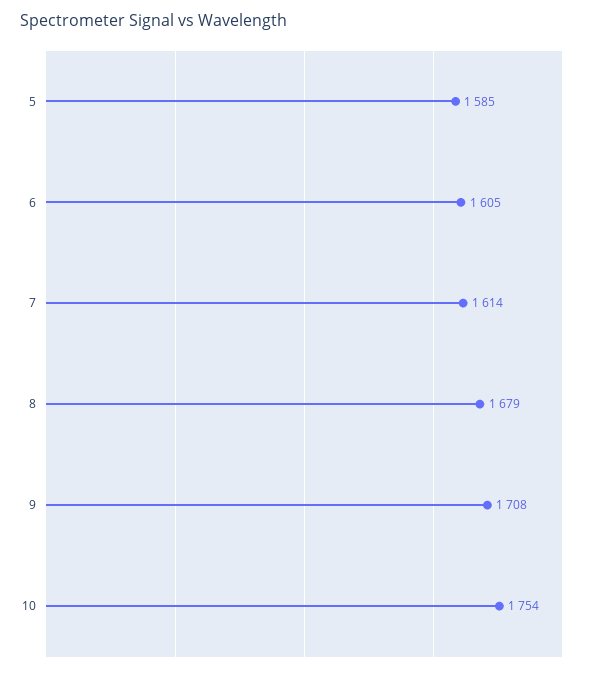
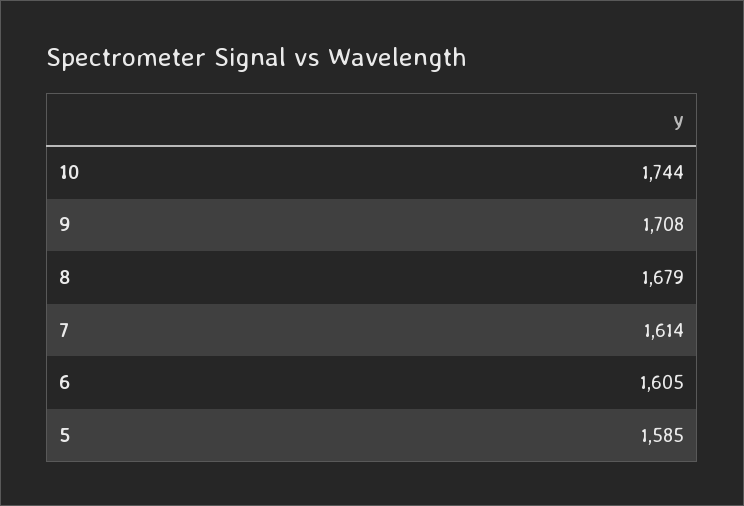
10: 1754 -> 1744

